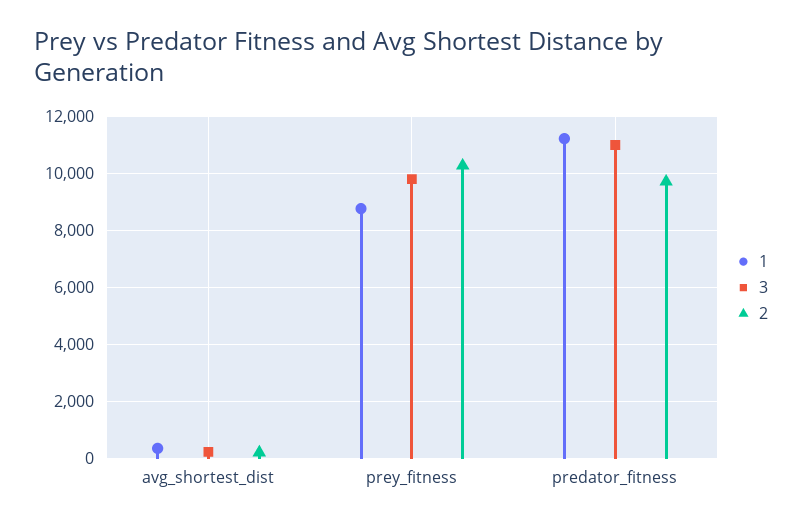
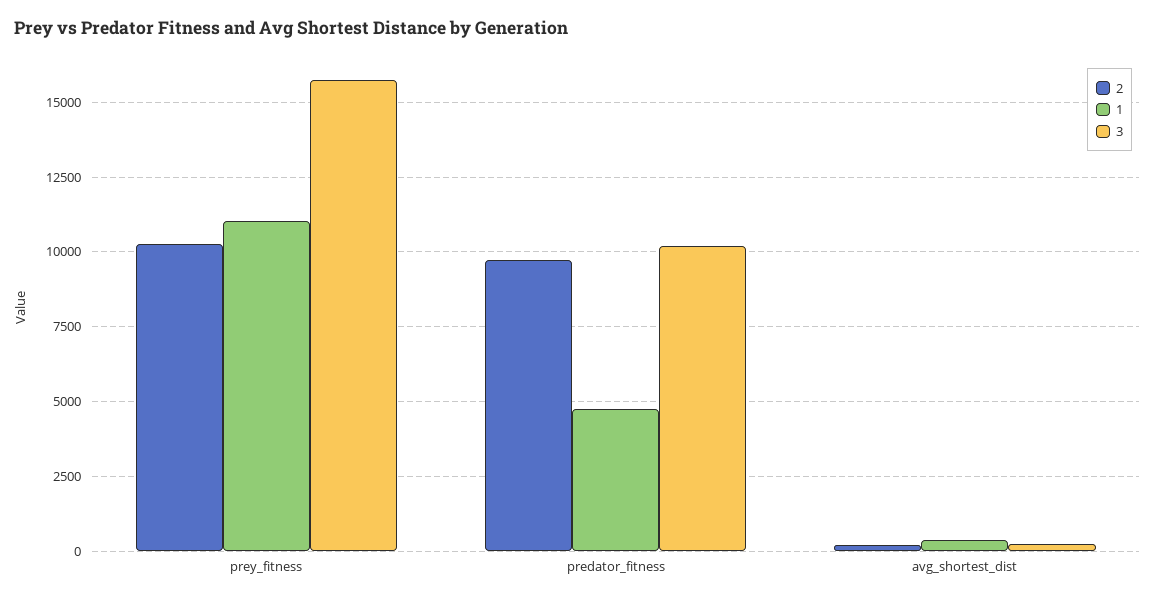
1, prey_fitness: 8750 -> 11000
3, prey_fitness: 9750 -> 15750
1, predator_fitness: 11250 -> 4750
3, predator_fitness: 11000 -> 10250

